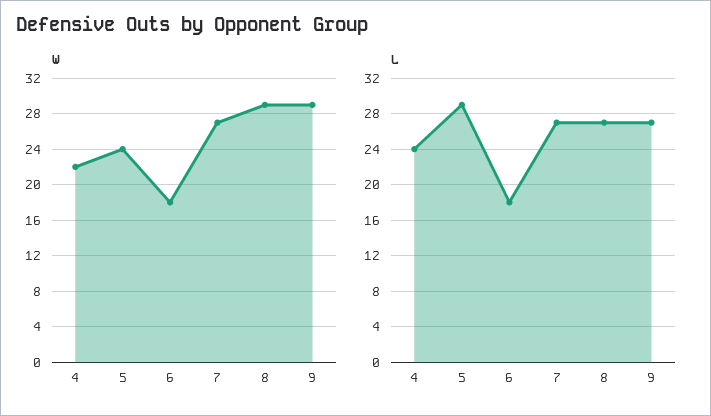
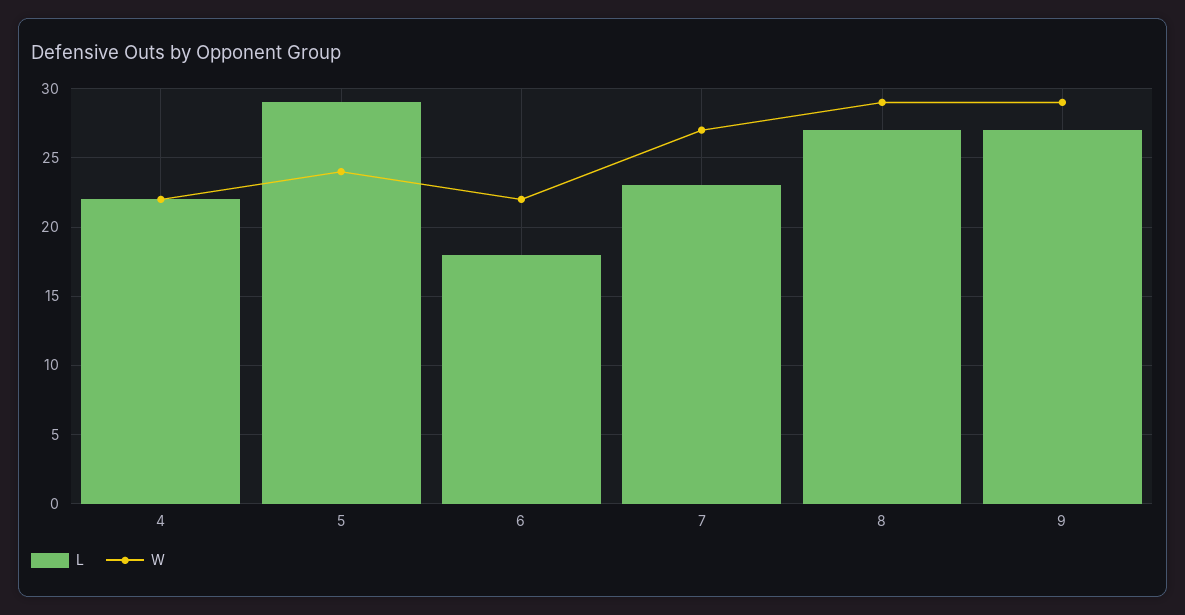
W, 6: 18 -> 22
L, 4: 24 -> 22
L, 7: 27 -> 23

